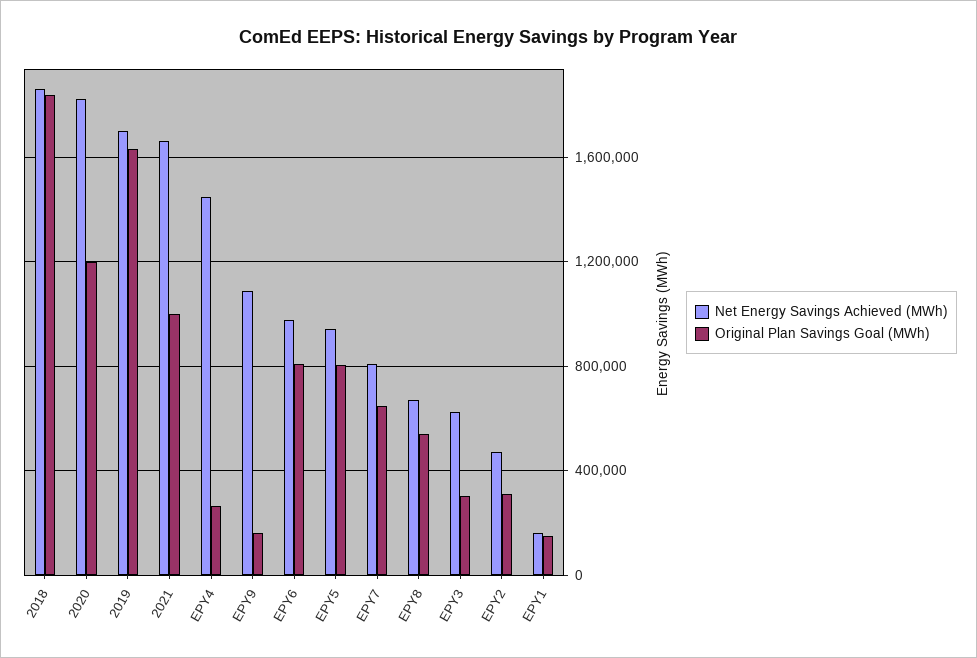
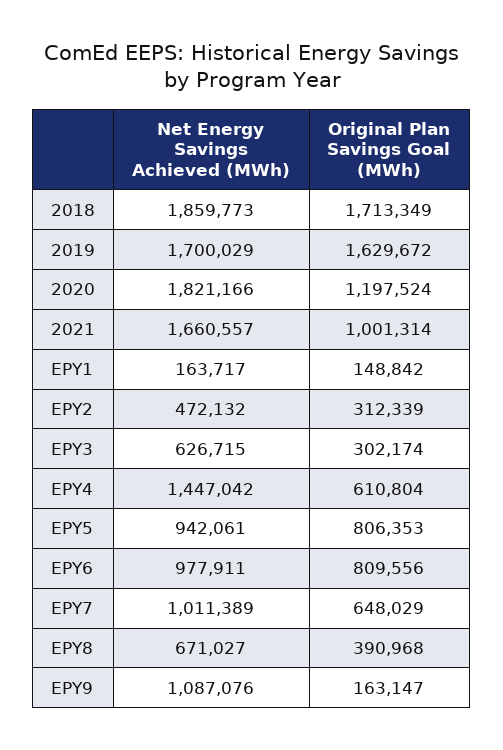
Original Plan Savings Goal (MWh), 2018: 1850000 -> 1713349
Original Plan Savings Goal (MWh), EPY4: 250000 -> 610804
Net Energy Savings Achieved (MWh), EPY7: 800000 -> 1011389
Original Plan Savings Goal (MWh), EPY8: 550000 -> 390968

